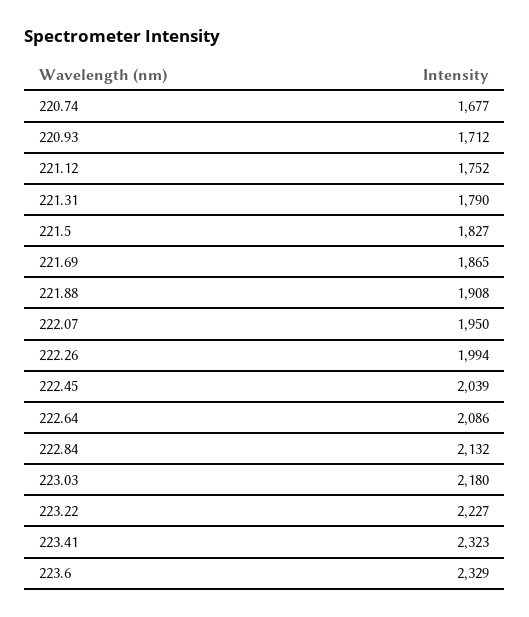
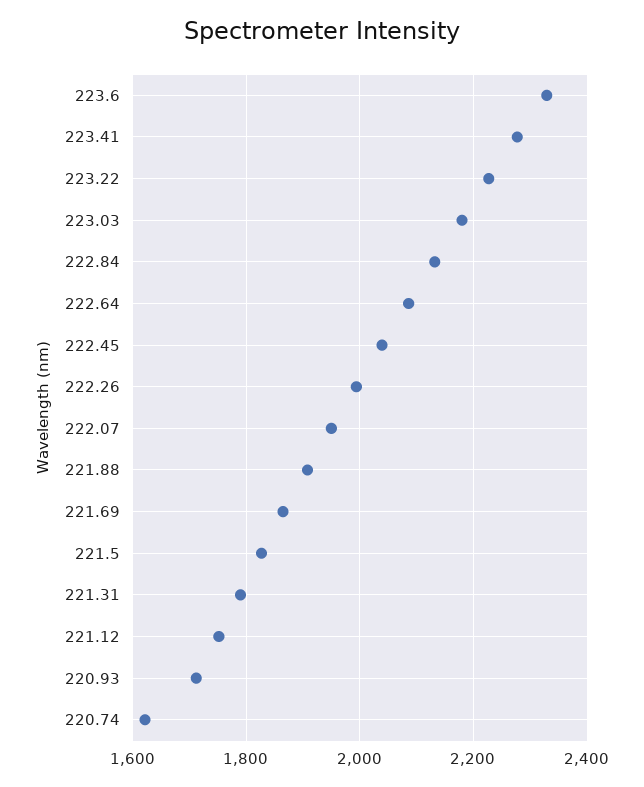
220.74: 1677 -> 1620
223.41: 2323 -> 2280

